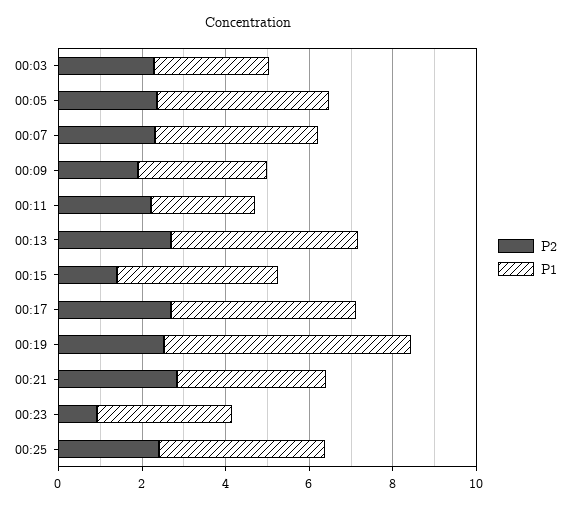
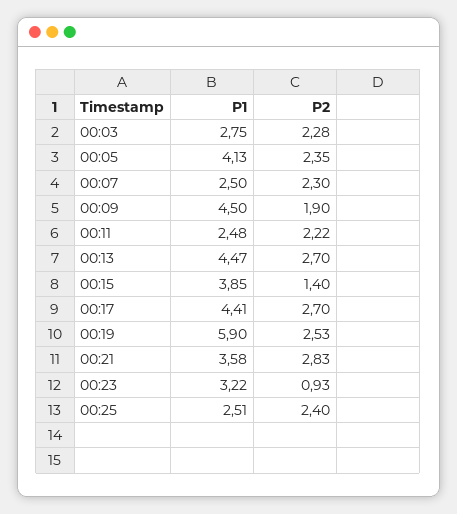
P1, 00:07: 4 -> 2.5
P1, 00:09: 3 -> 4.5
P1, 00:25: 4 -> 2.51

